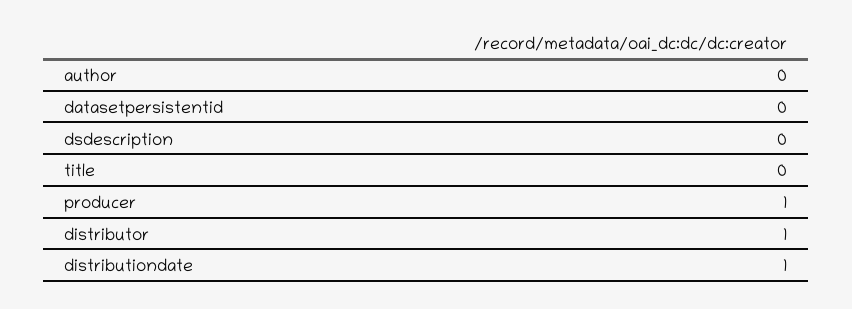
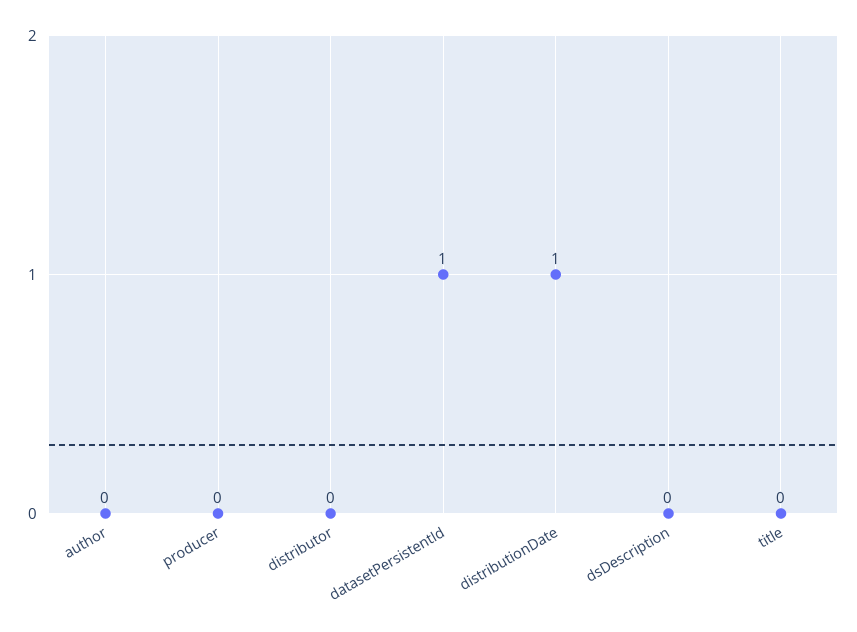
datasetpersistentid: 0 -> 1
producer: 1 -> 0
distributor: 1 -> 0

